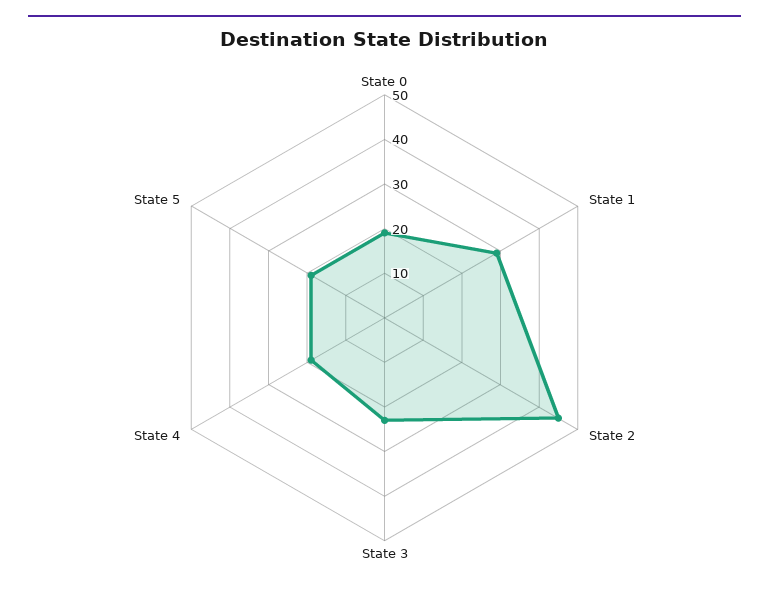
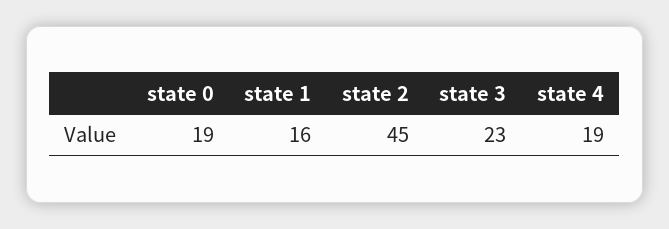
State 1: 30 -> 16
State 5: 20 -> none

